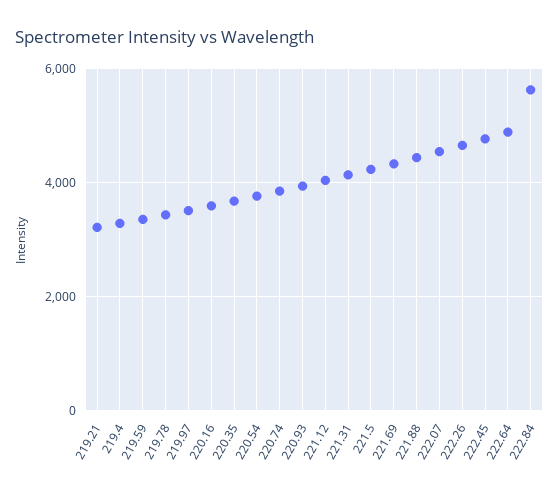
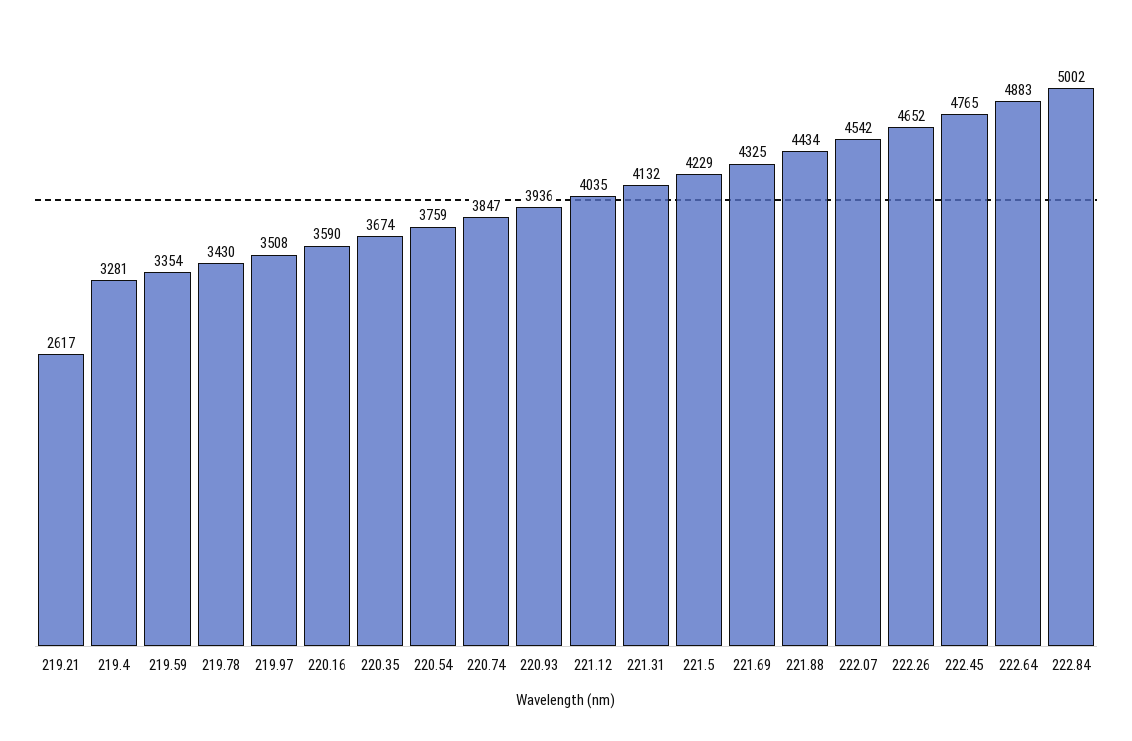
219.21: 3200 -> 2617
222.84: 5600 -> 5002

